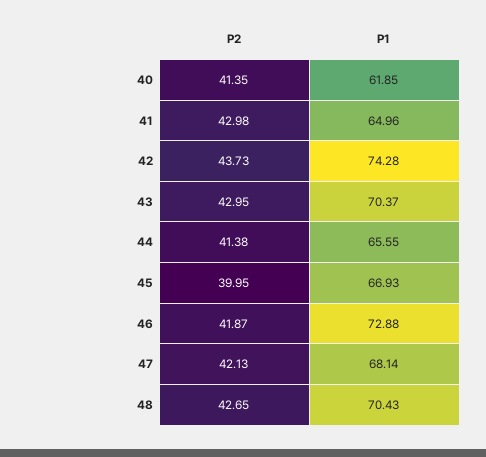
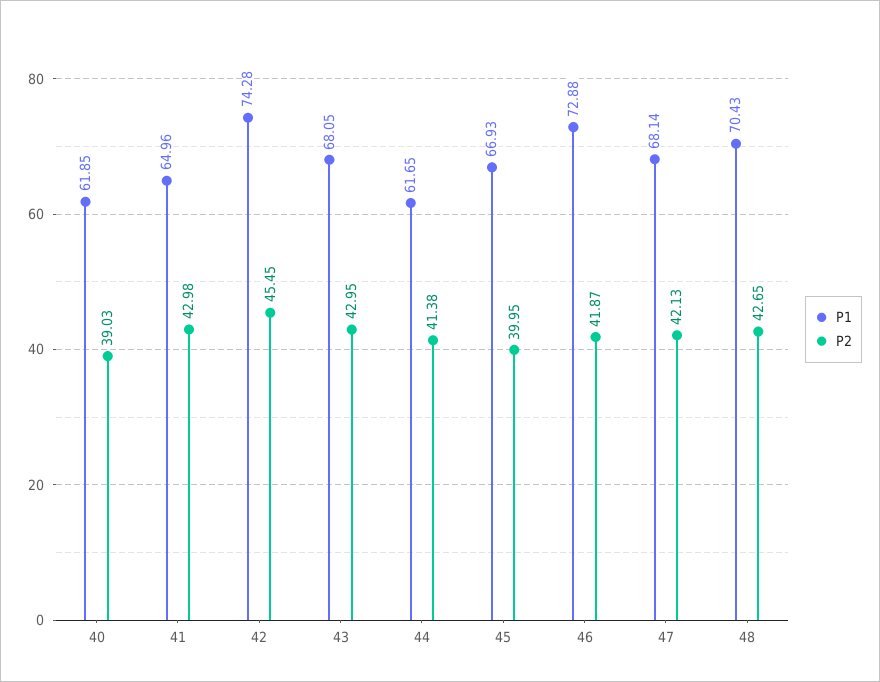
P2, 40: 41.35 -> 39.03
P2, 42: 43.73 -> 45.45
P1, 43: 70.37 -> 68.05
P1, 44: 65.55 -> 61.65

